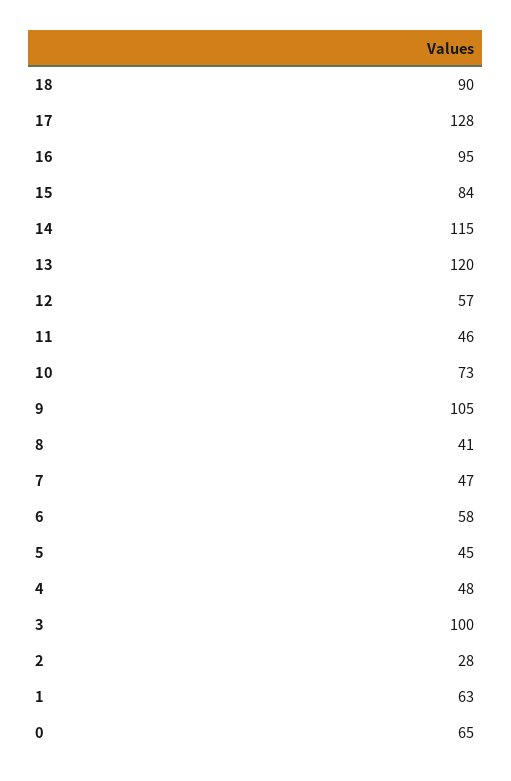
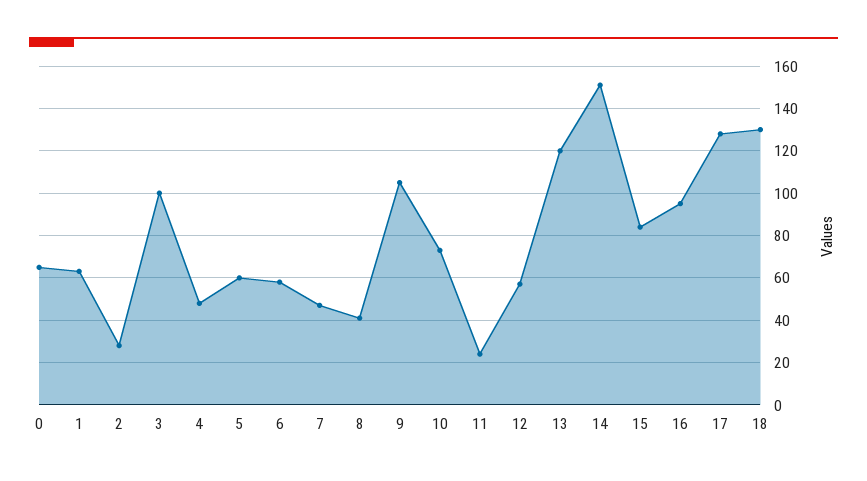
18: 90 -> 130
14: 115 -> 150
11: 46 -> 25
5: 45 -> 60

